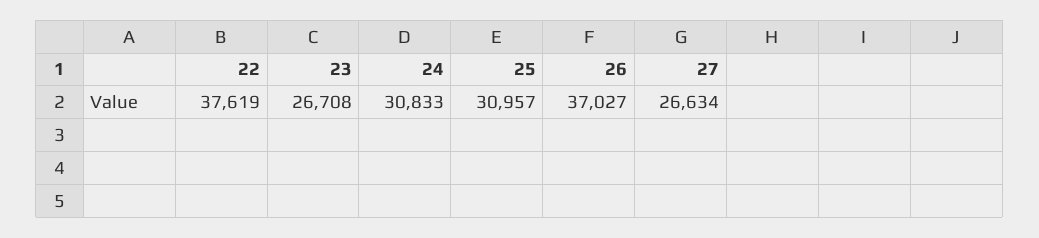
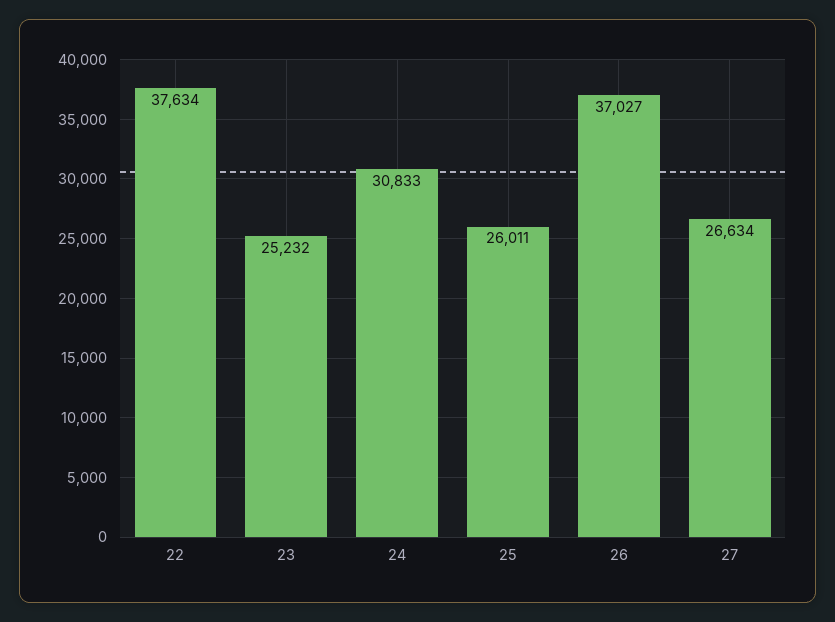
22: 37619 -> 37634
23: 26708 -> 25232
25: 30957 -> 26011

